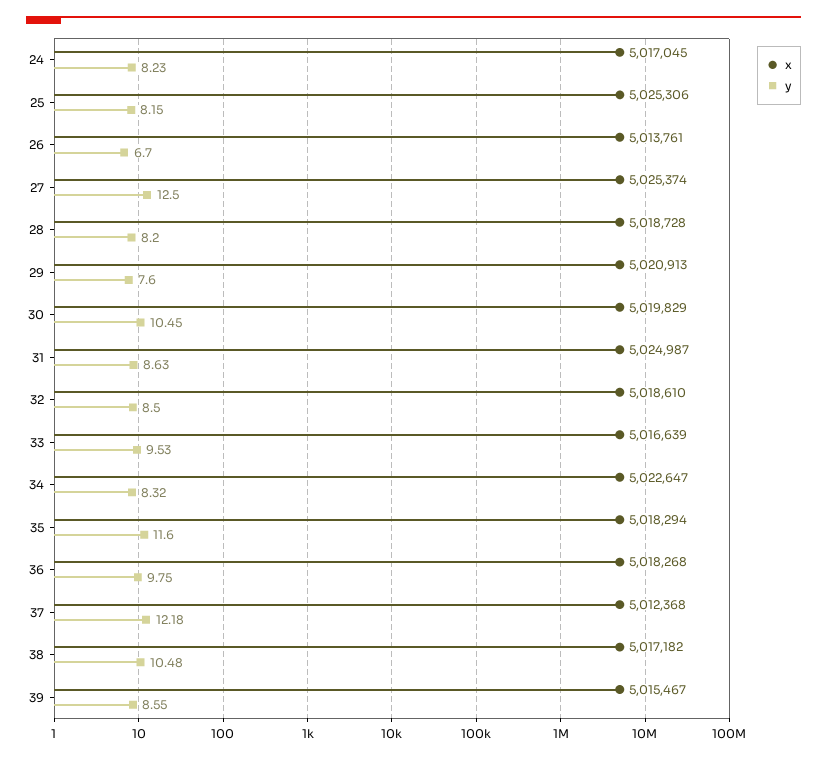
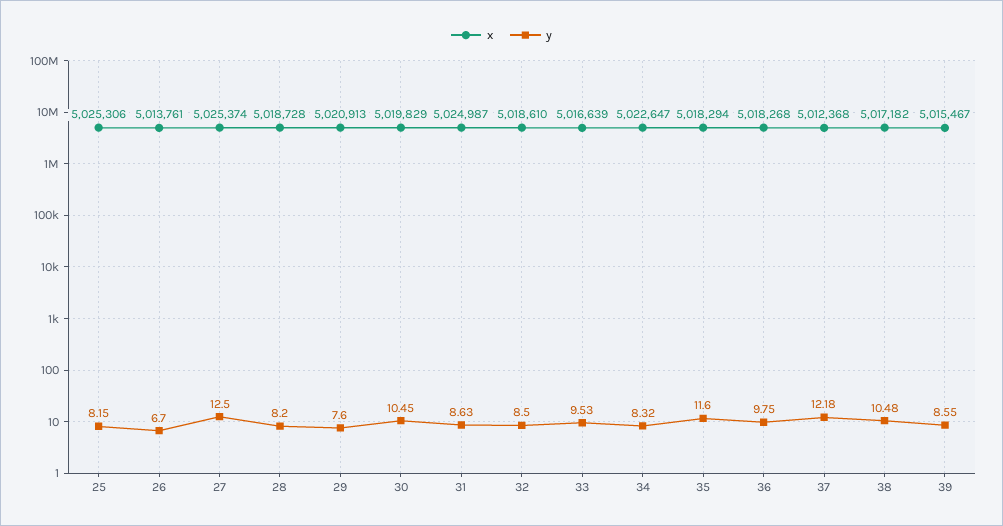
x, 24: 5017045 -> none
y, 24: 8.23 -> none

